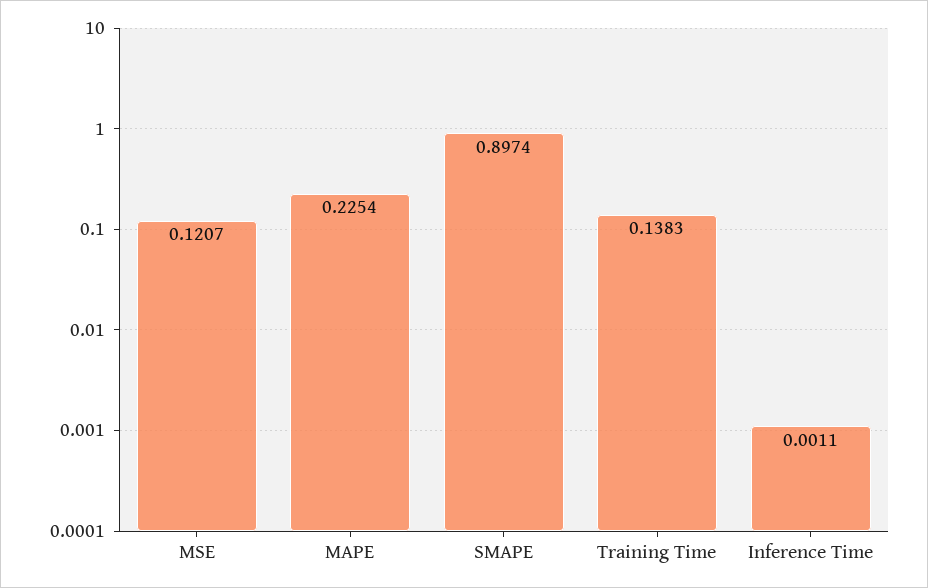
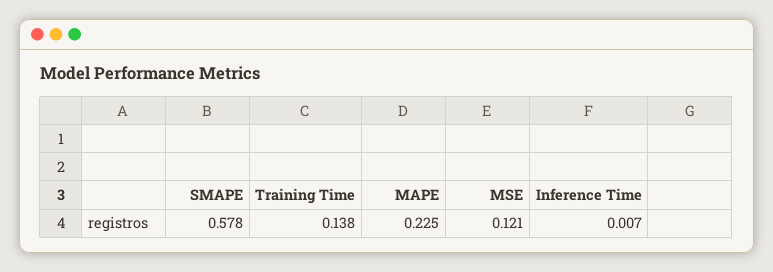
SMAPE: 0.8974 -> 0.578
Inference Time: 0.0011 -> 0.007

